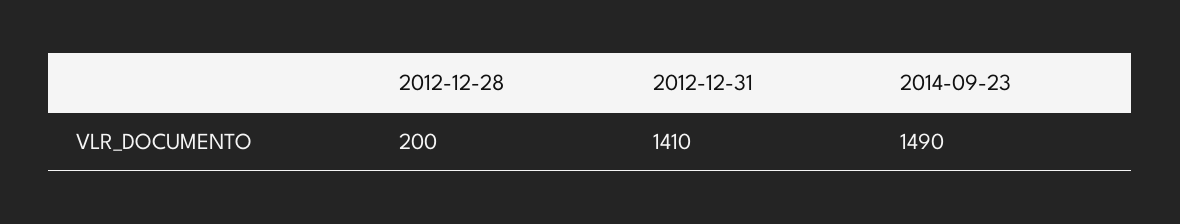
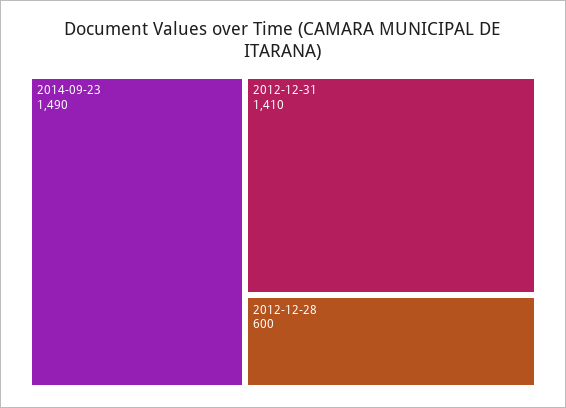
2012-12-28: 200 -> 600

